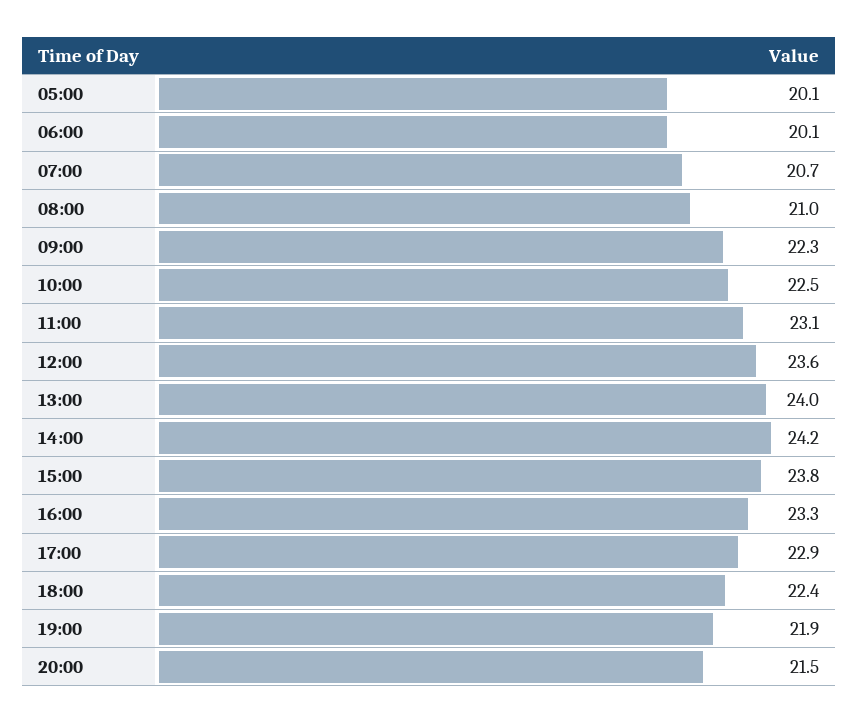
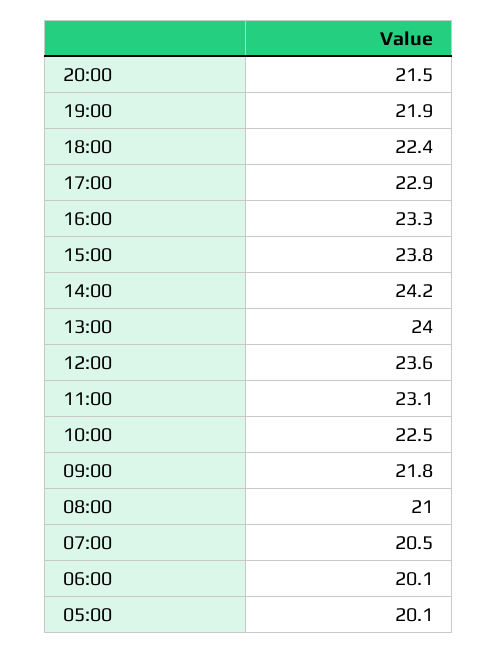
07:00: 20.7 -> 20.5
09:00: 22.3 -> 21.8

